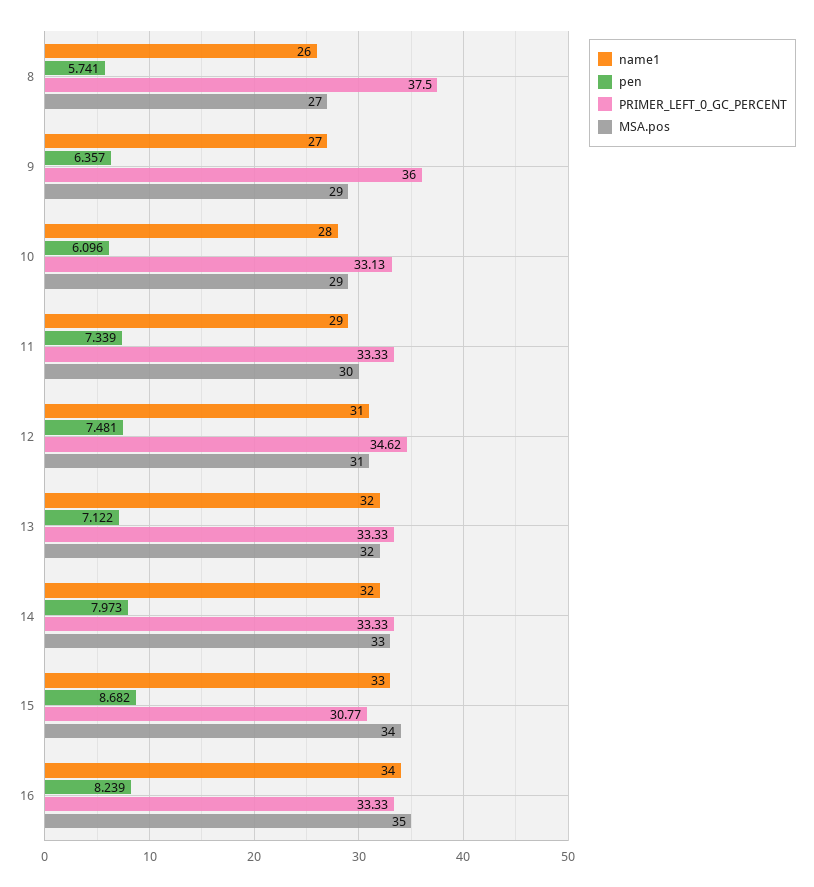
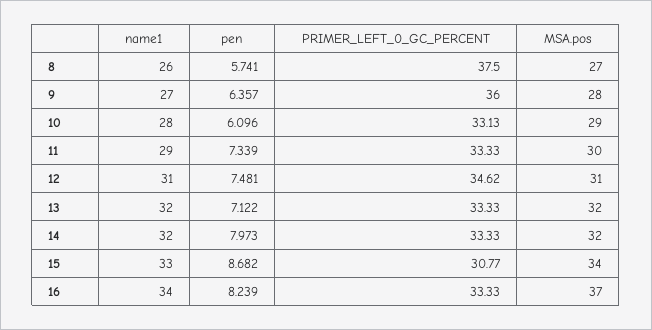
MSA.pos, 9: 29 -> 28
MSA.pos, 14: 33 -> 32
MSA.pos, 16: 35 -> 37

